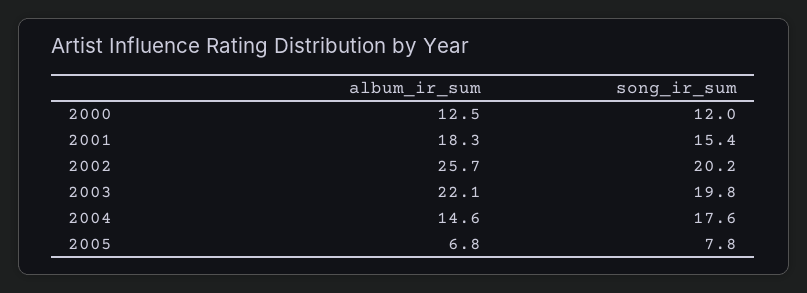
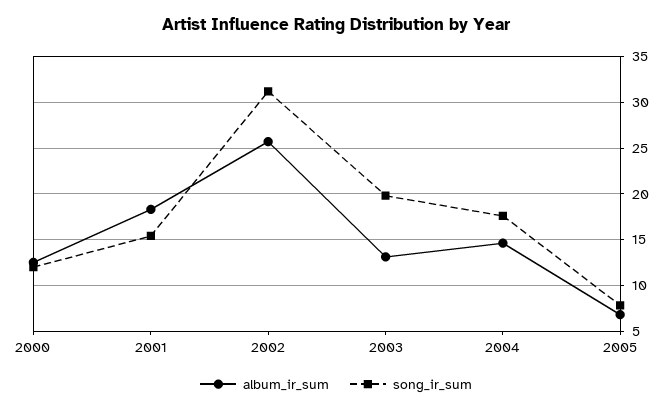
song_ir_sum, 2002: 20.2 -> 31
album_ir_sum, 2003: 22.1 -> 13

